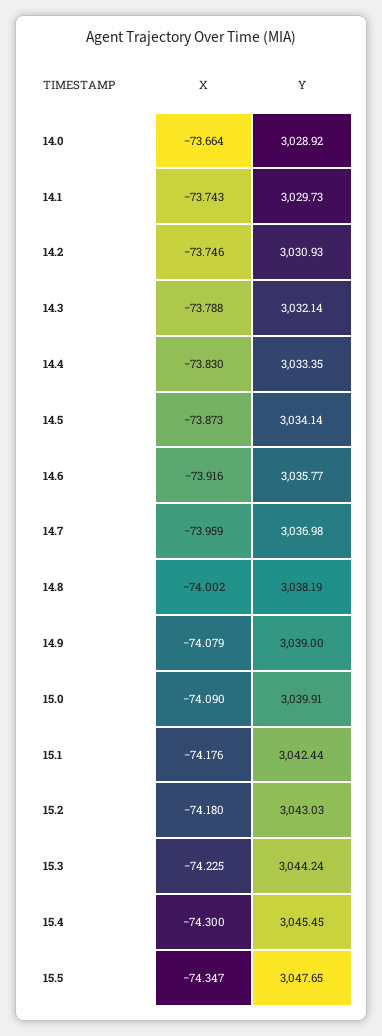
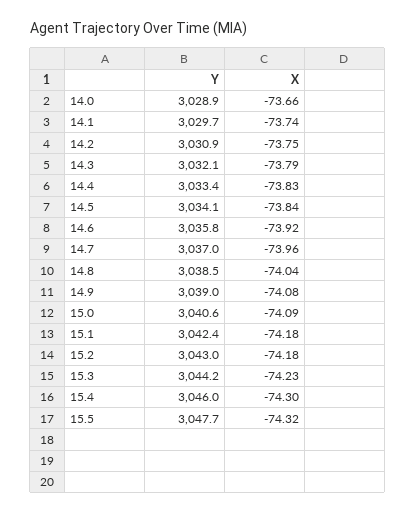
X, 14.5: -73.873 -> -73.84
X, 14.8: -74.002 -> -74.04
Y, 14.8: 3038.19 -> 3038.5
Y, 15.0: 3039.91 -> 3040.6
Y, 15.4: 3045.45 -> 3046
X, 15.5: -74.347 -> -74.32

